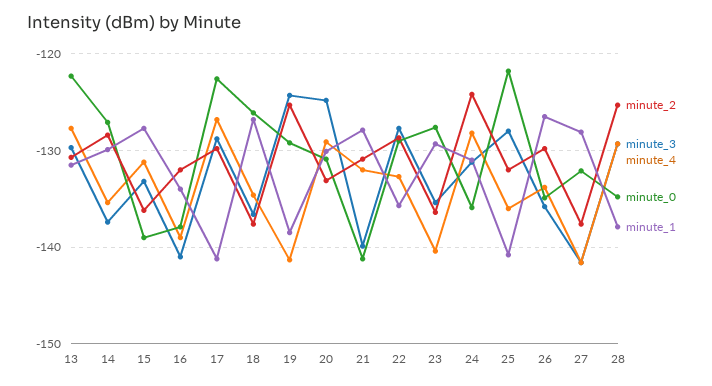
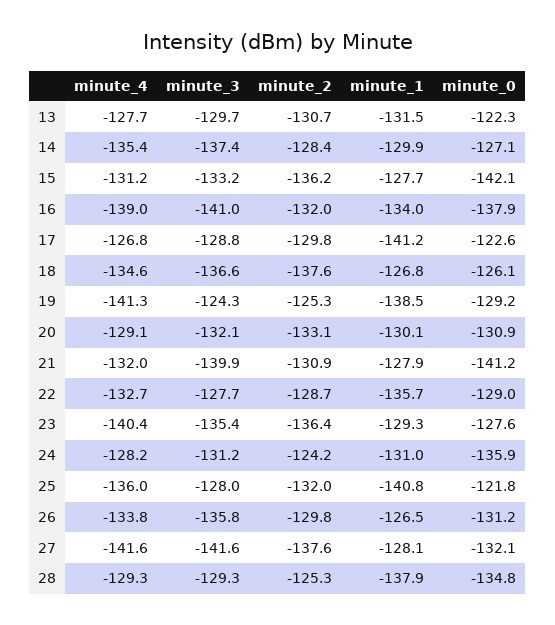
minute_0, 15: -139 -> -142.1
minute_3, 20: -125 -> -132.1
minute_0, 26: -135 -> -131.2

